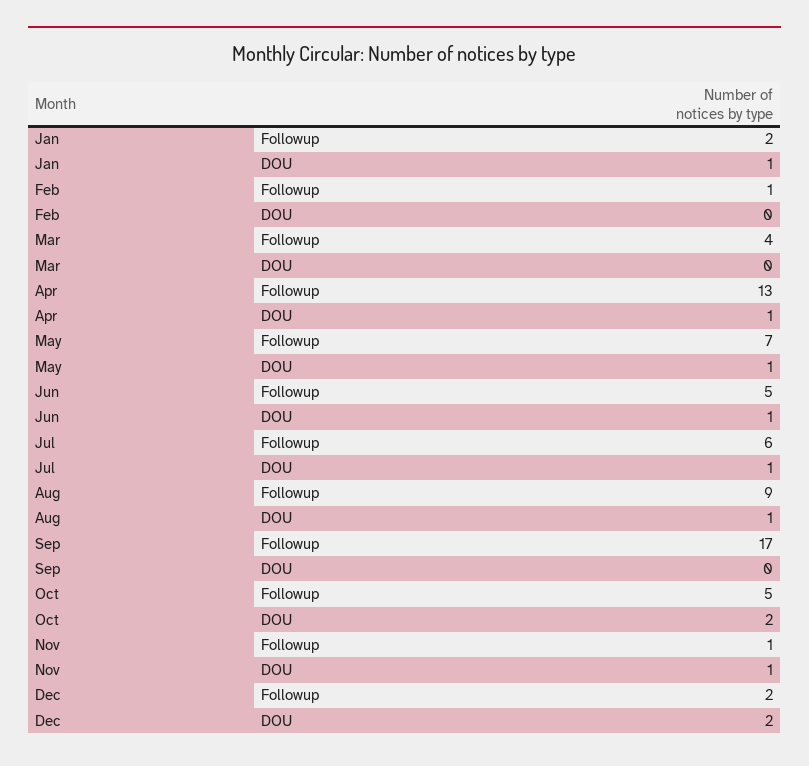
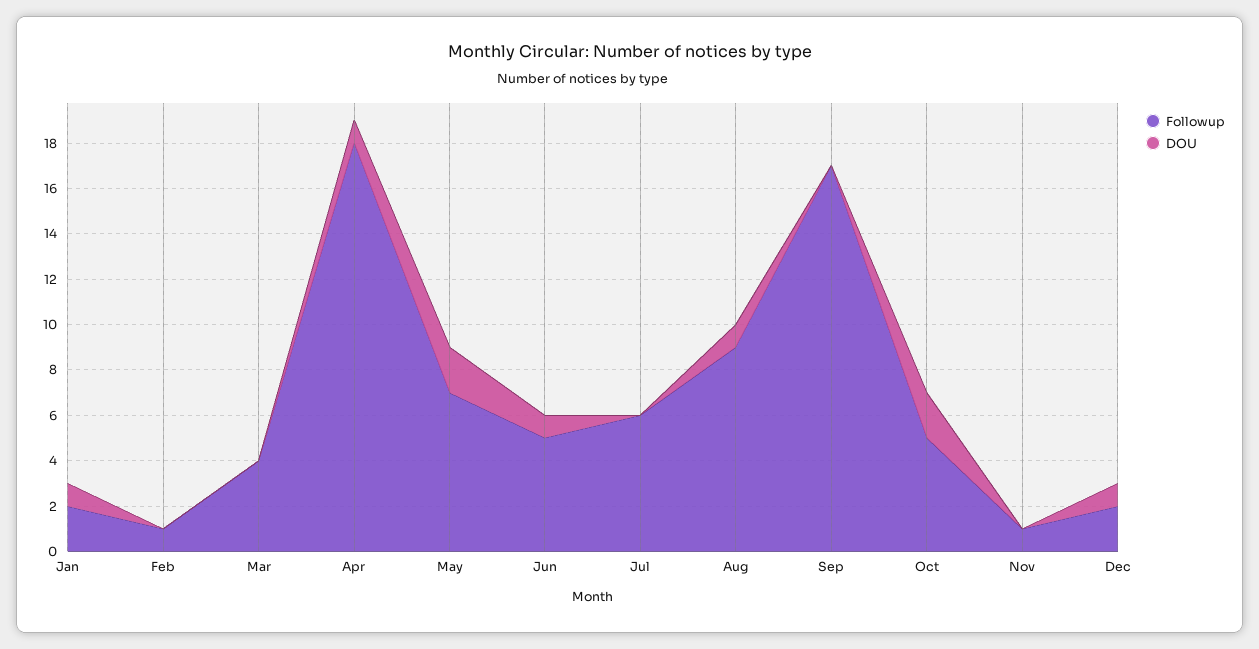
Followup, Apr: 13 -> 18
DOU, May: 1 -> 2
DOU, Jul: 1 -> 0
DOU, Nov: 1 -> 0
DOU, Dec: 2 -> 1

